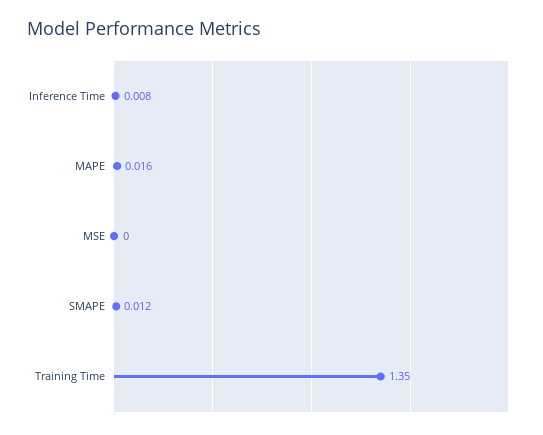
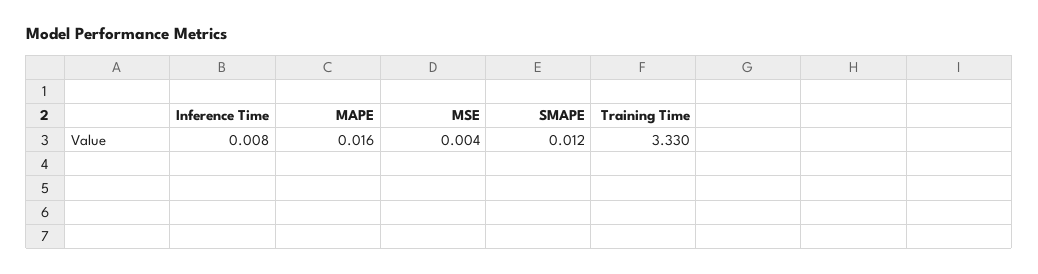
MSE: 0 -> 0.004
Training Time: 1.35 -> 3.33

